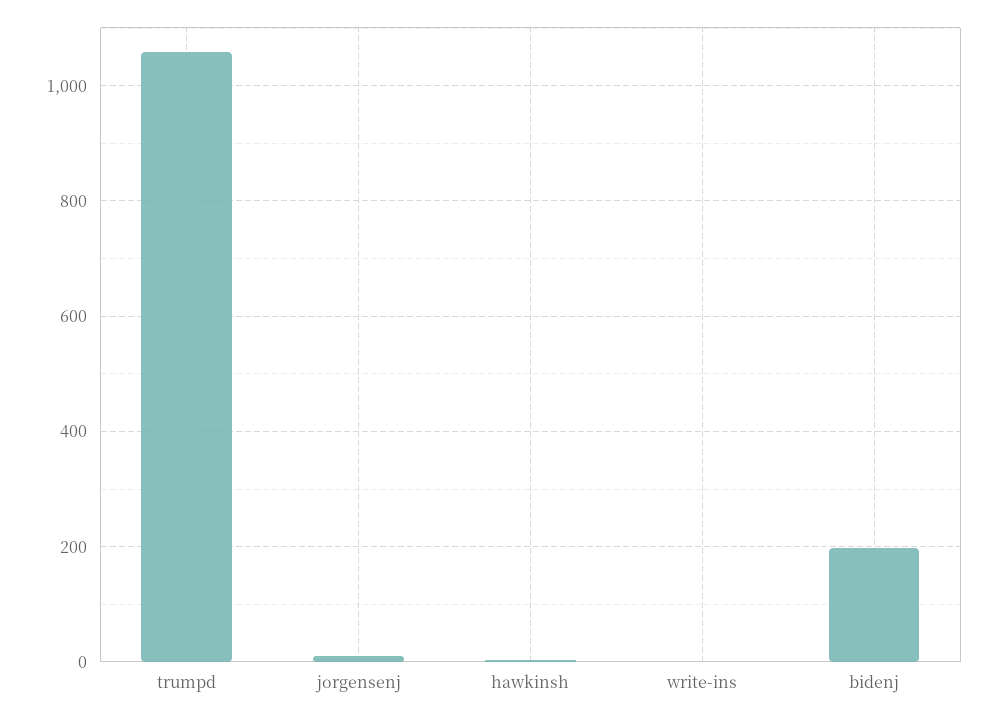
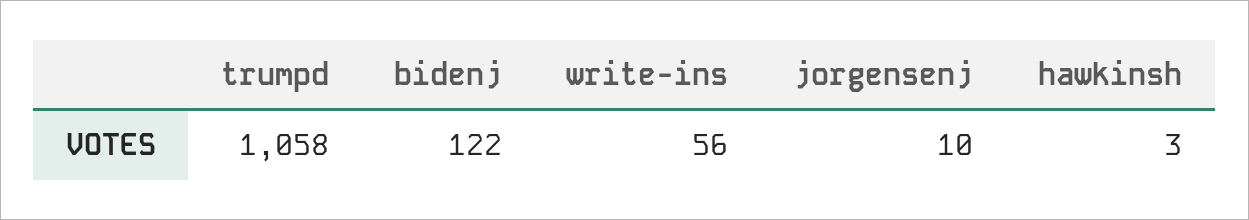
write-ins: 0 -> 56
bidenj: 200 -> 122

